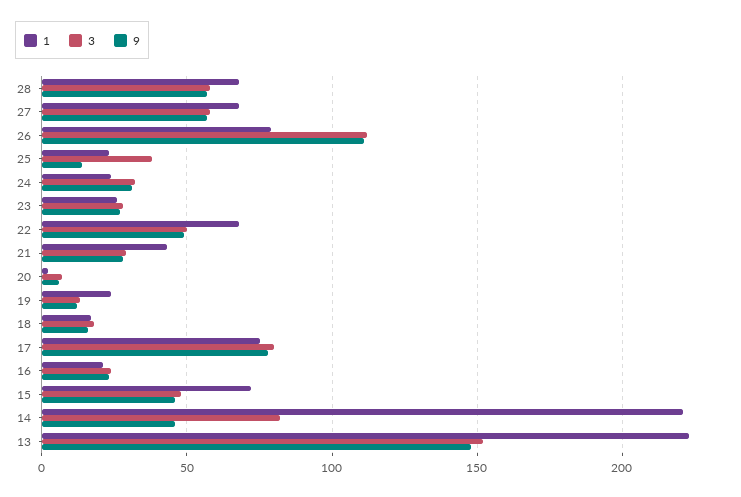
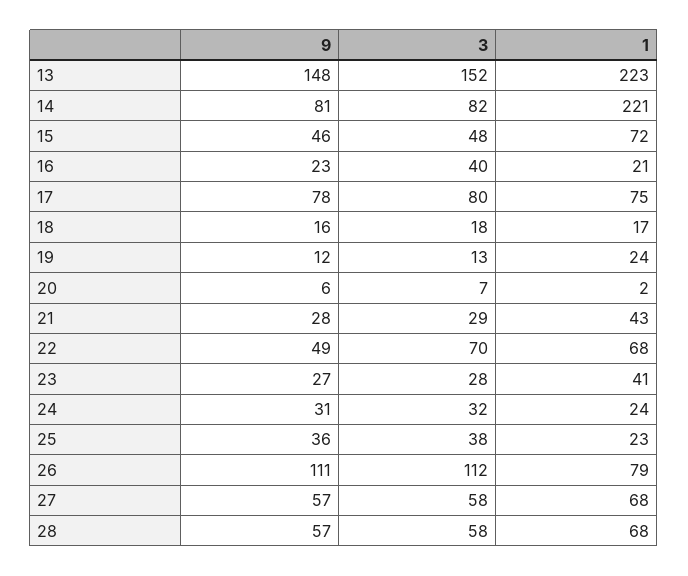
9, 25: 15 -> 36
1, 23: 25 -> 41
3, 22: 50 -> 70
3, 16: 25 -> 40
9, 14: 45 -> 81

